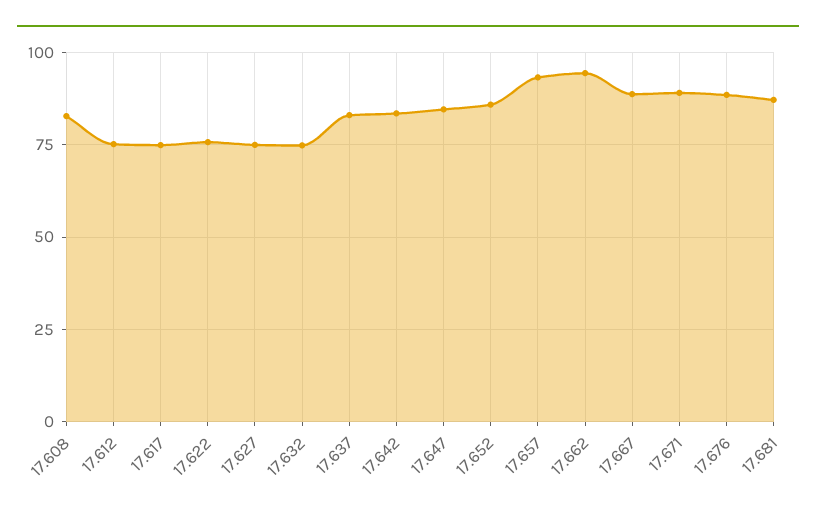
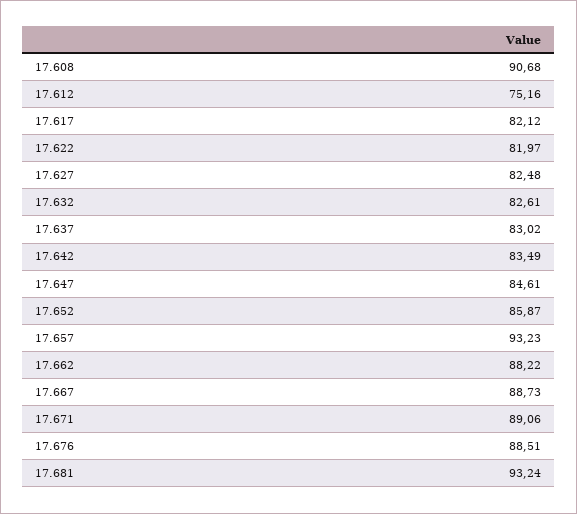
17.608: 82.5 -> 90.68
17.617: 75 -> 82.12
17.622: 75 -> 81.97
17.627: 75 -> 82.48
17.632: 75 -> 82.61
17.662: 95 -> 88.22
17.681: 87.5 -> 93.24

